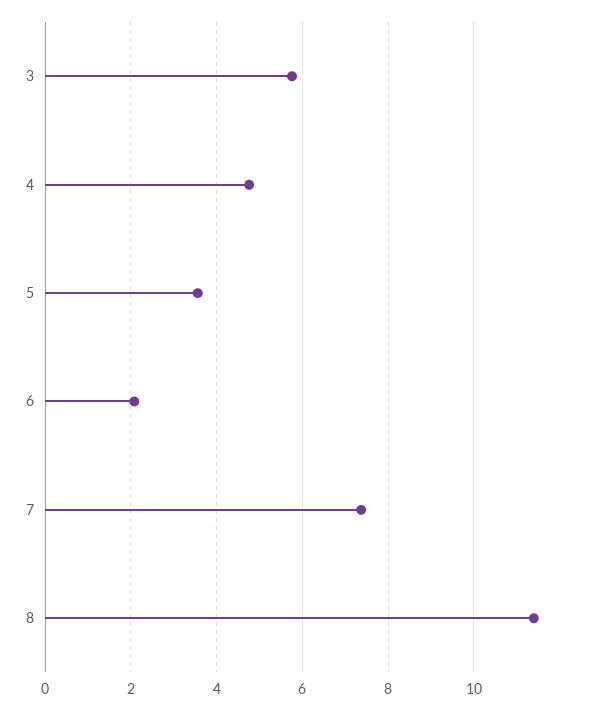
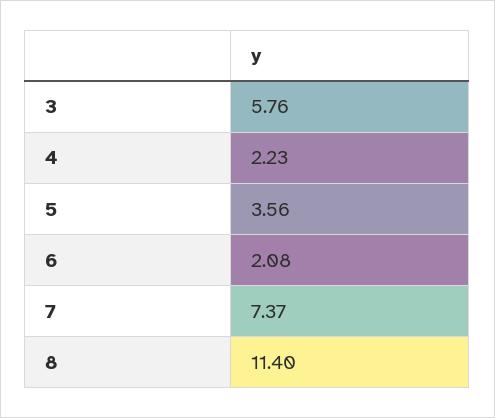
4: 4.8 -> 2.23

